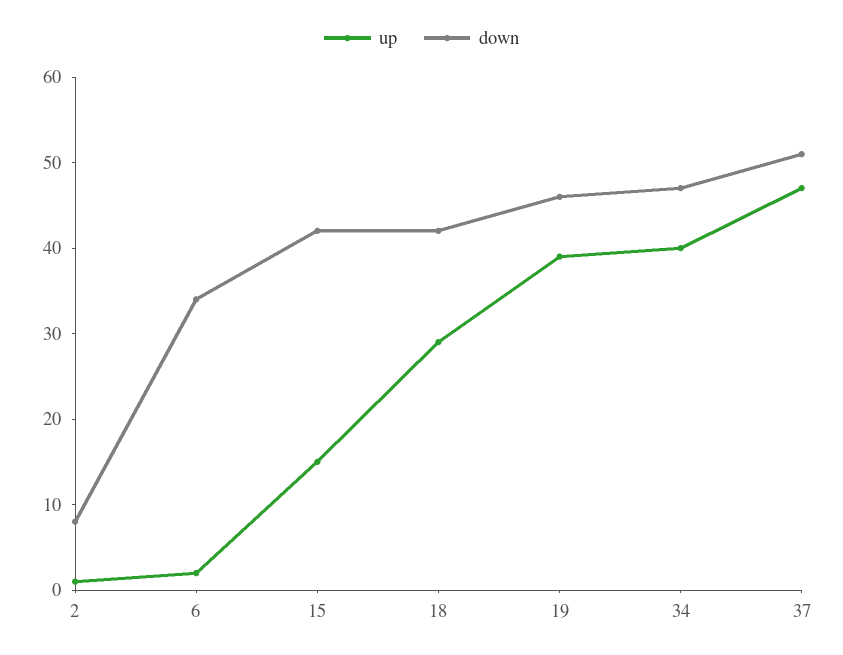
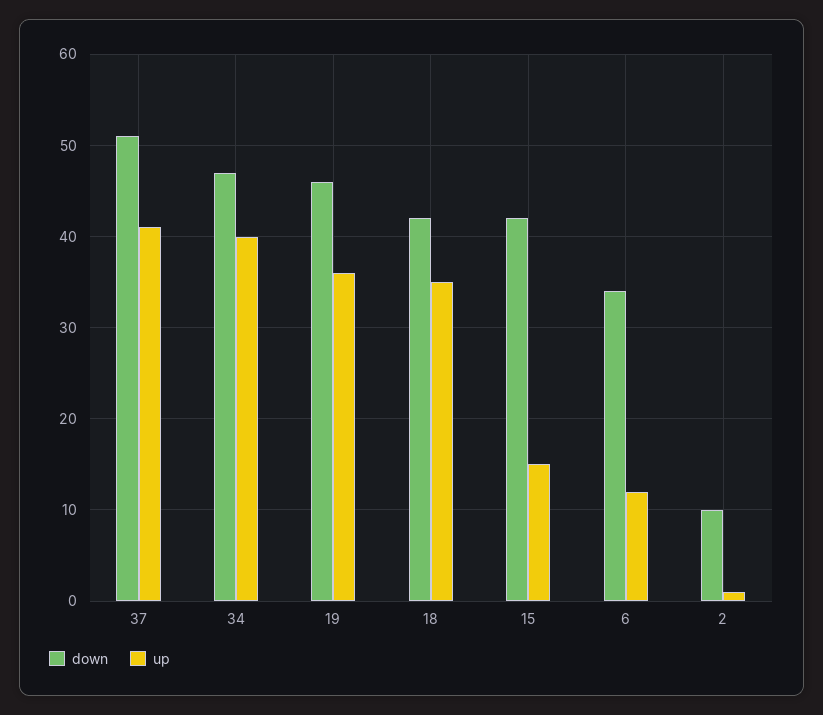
down, 2: 8 -> 10
up, 6: 2 -> 12
up, 18: 29 -> 35
up, 19: 39 -> 36
up, 37: 47 -> 41

